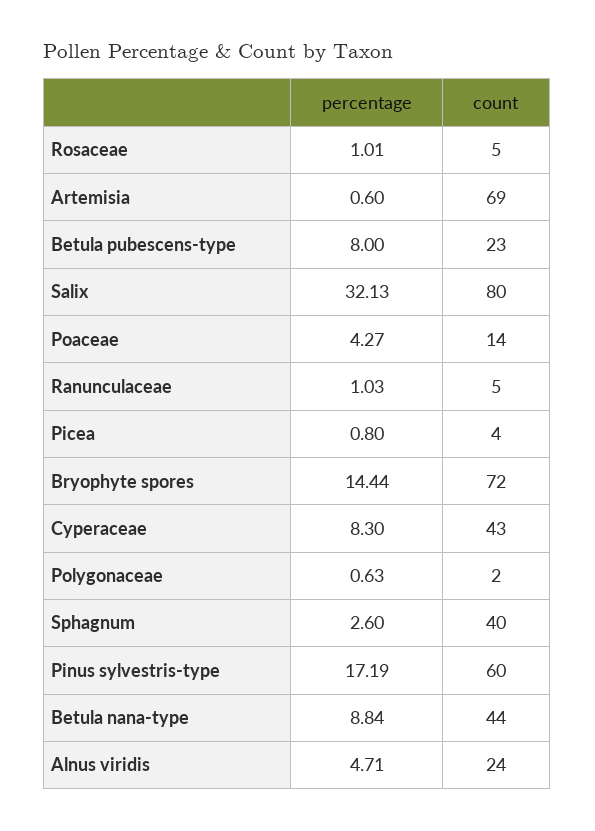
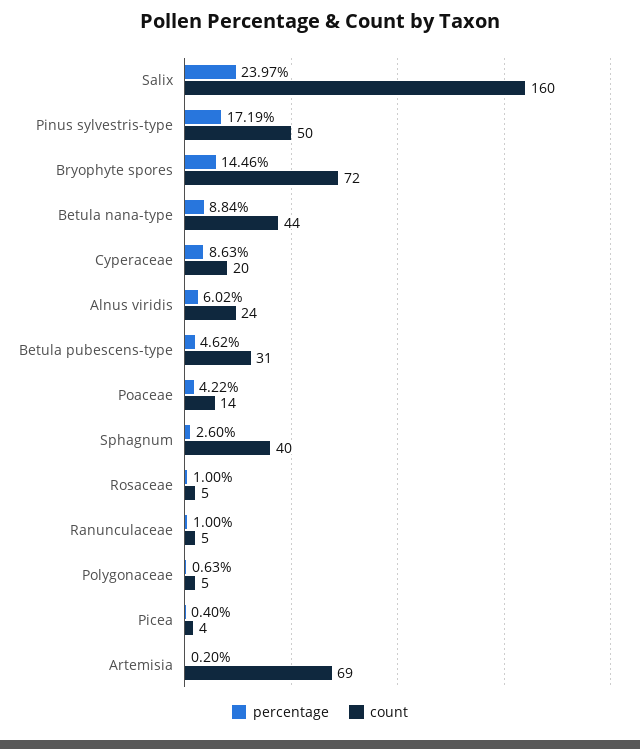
percentage, Rosaceae: 1.01 -> 1
percentage, Artemisia: 0.6 -> 0.2
percentage, Betula pubescens-type: 8 -> 4.62
count, Betula pubescens-type: 23 -> 31
percentage, Salix: 32.13 -> 23.97
count, Salix: 80 -> 160
percentage, Poaceae: 4.27 -> 4.22
percentage, Ranunculaceae: 1.03 -> 1
percentage, Picea: 0.8 -> 0.4
percentage, Bryophyte spores: 14.44 -> 14.46
percentage, Cyperaceae: 8.3 -> 8.63
count, Cyperaceae: 43 -> 20
count, Polygonaceae: 2 -> 5
count, Pinus sylvestris-type: 60 -> 50
percentage, Alnus viridis: 4.71 -> 6.02

